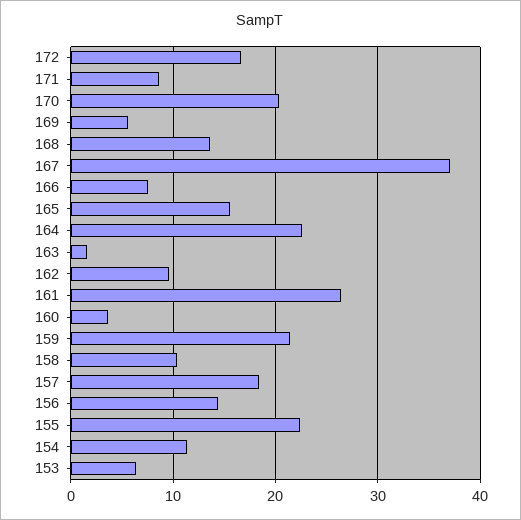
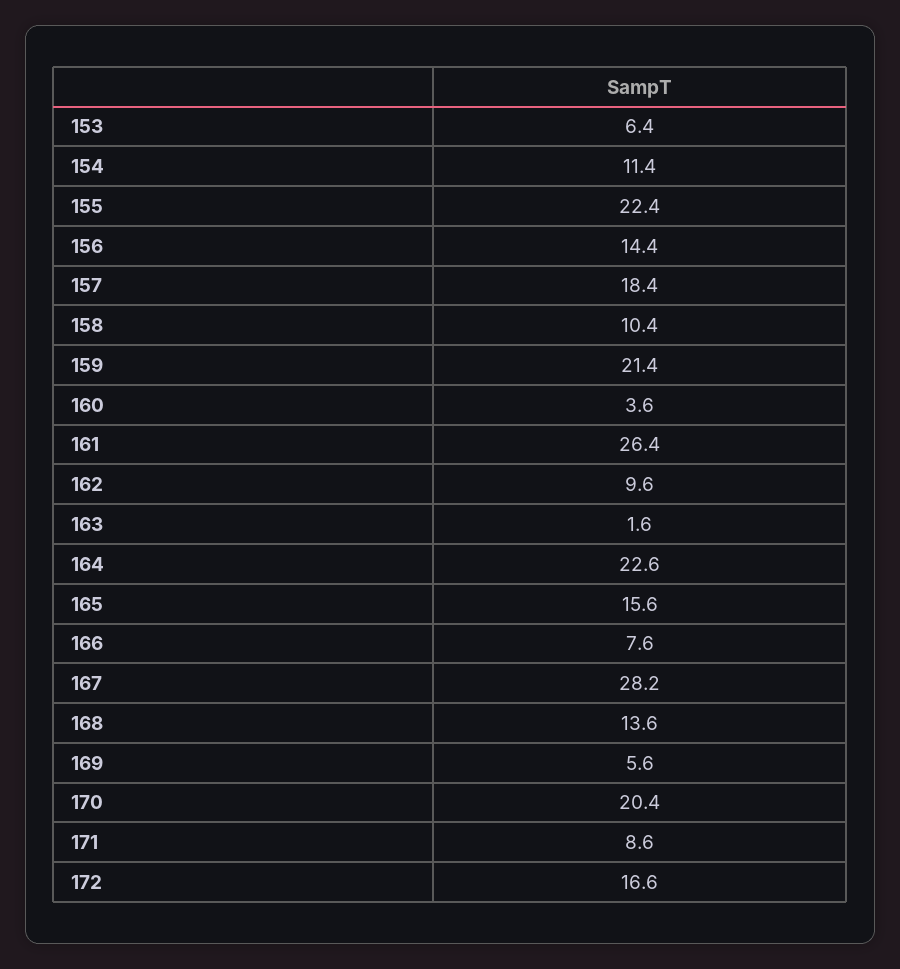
167: 37 -> 28.2

